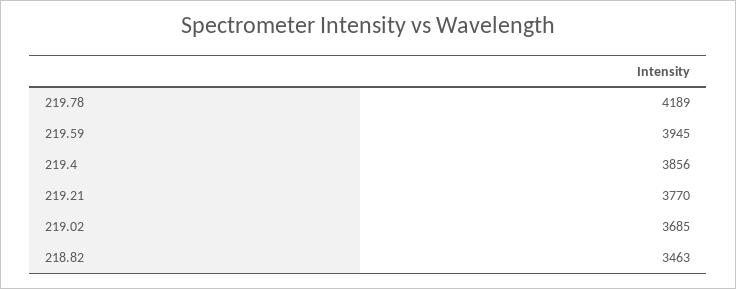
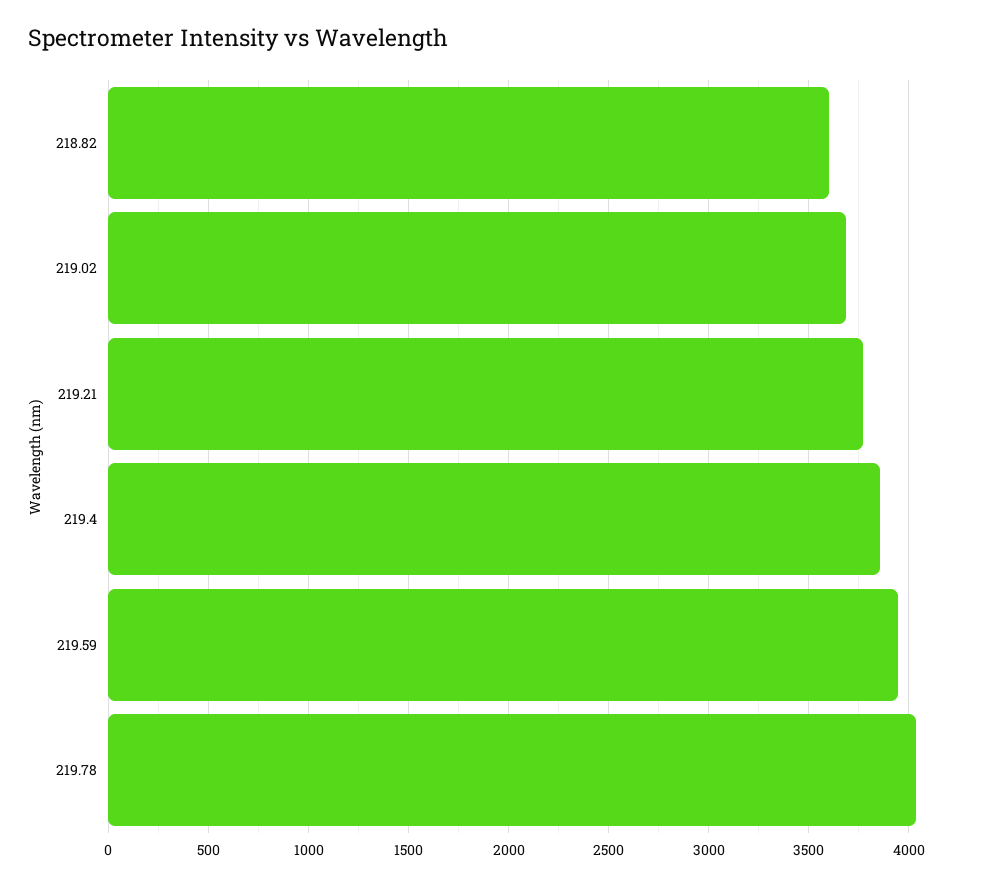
219.78: 4189 -> 4050
218.82: 3463 -> 3600

